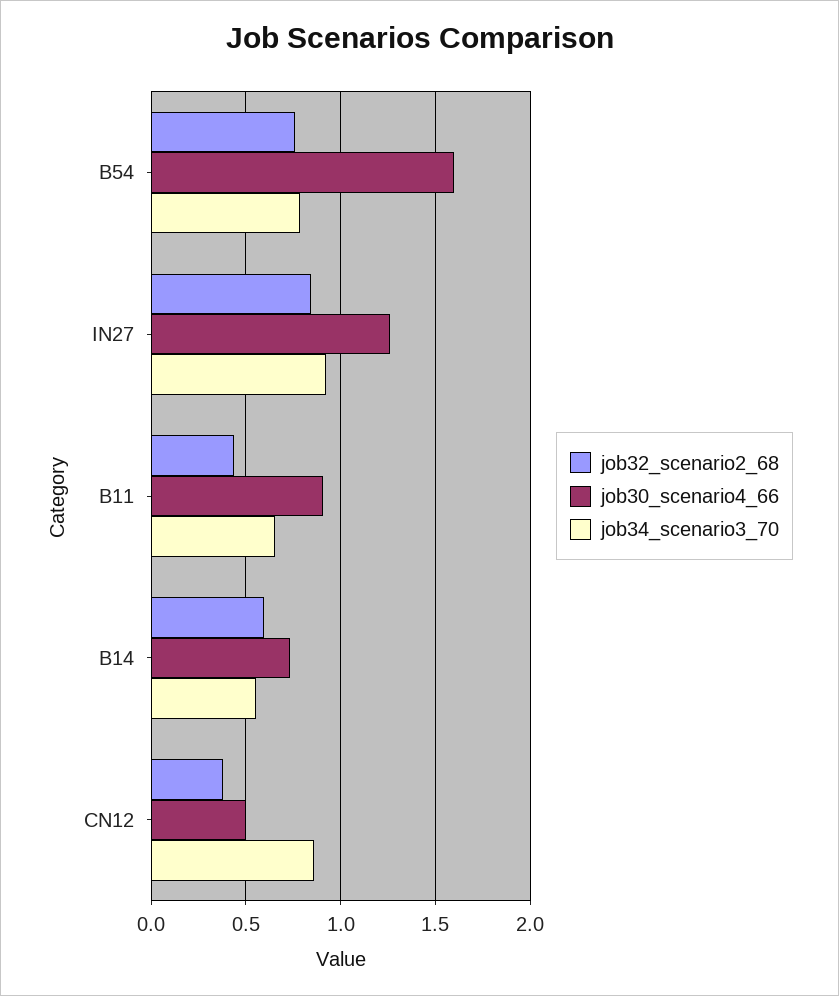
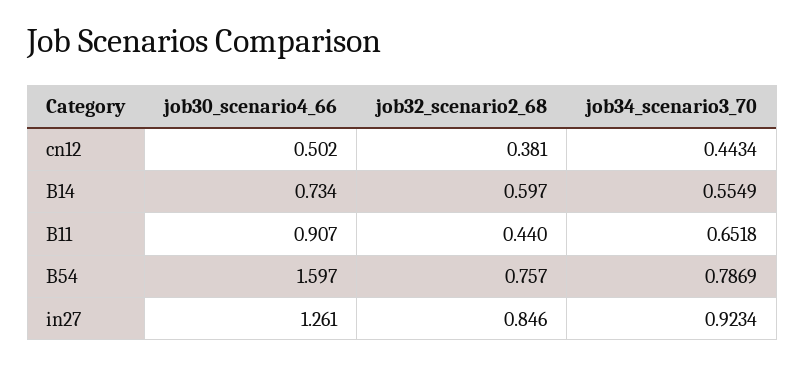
job34_scenario3_70, CN12: 0.85 -> 0.4434

